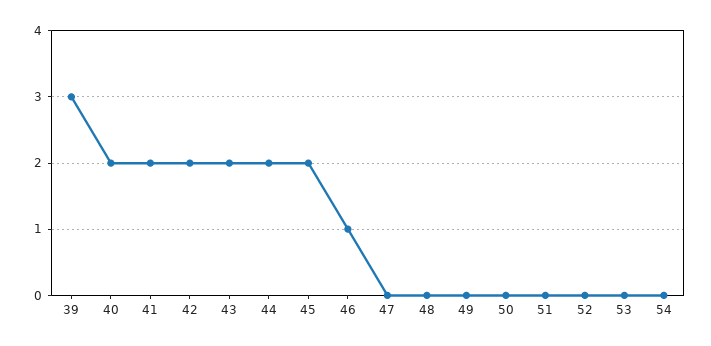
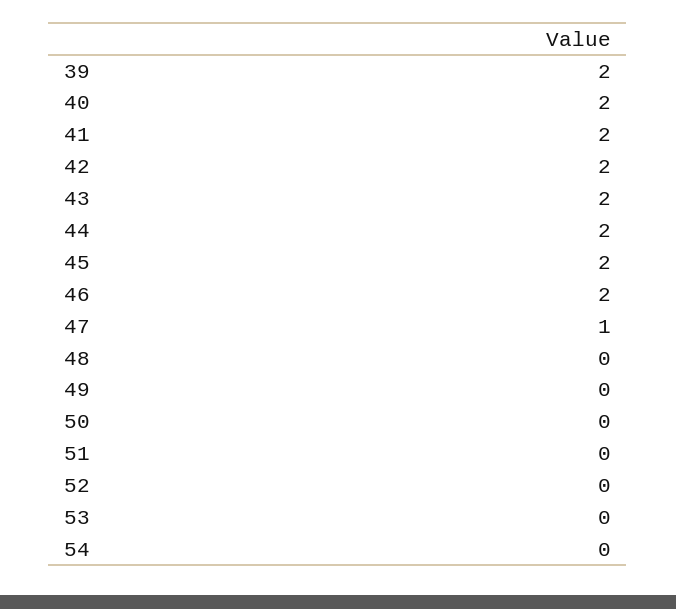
39: 3 -> 2
46: 1 -> 2
47: 0 -> 1

